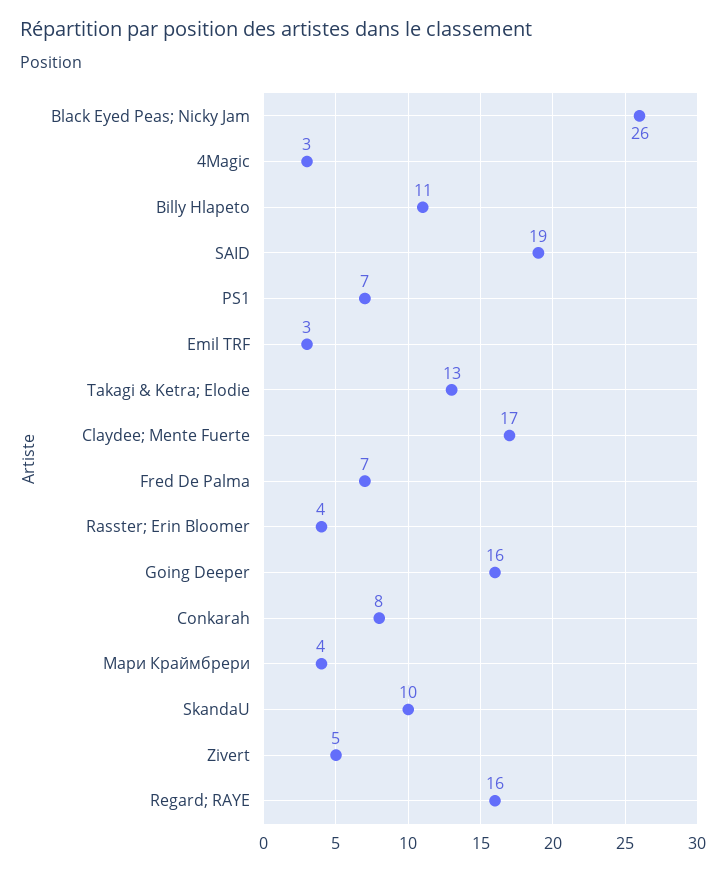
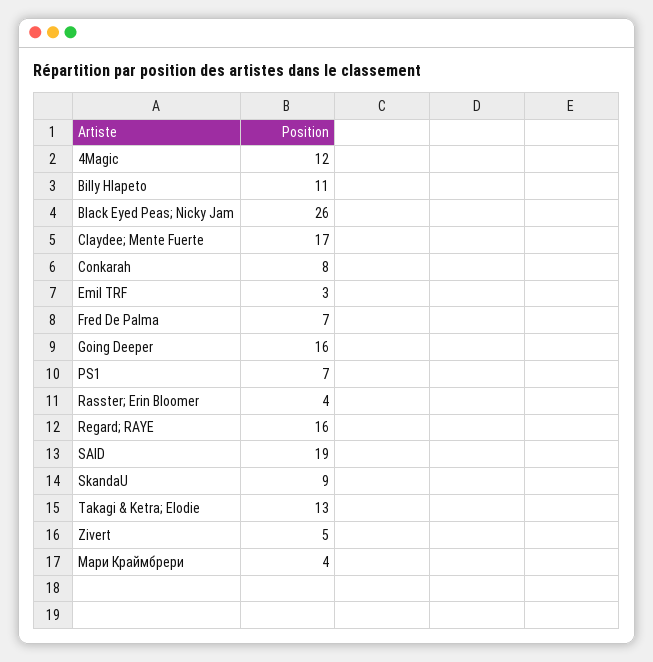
4Magic: 3 -> 12
SkandaU: 10 -> 9

